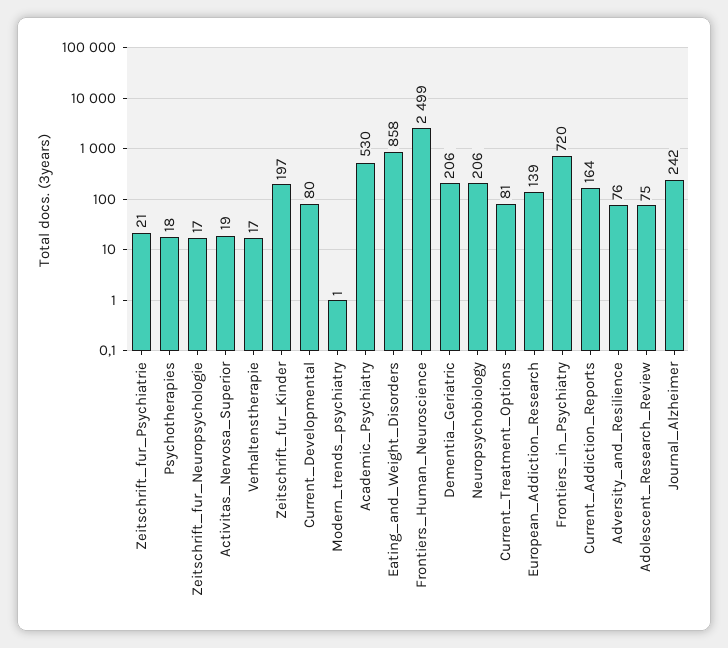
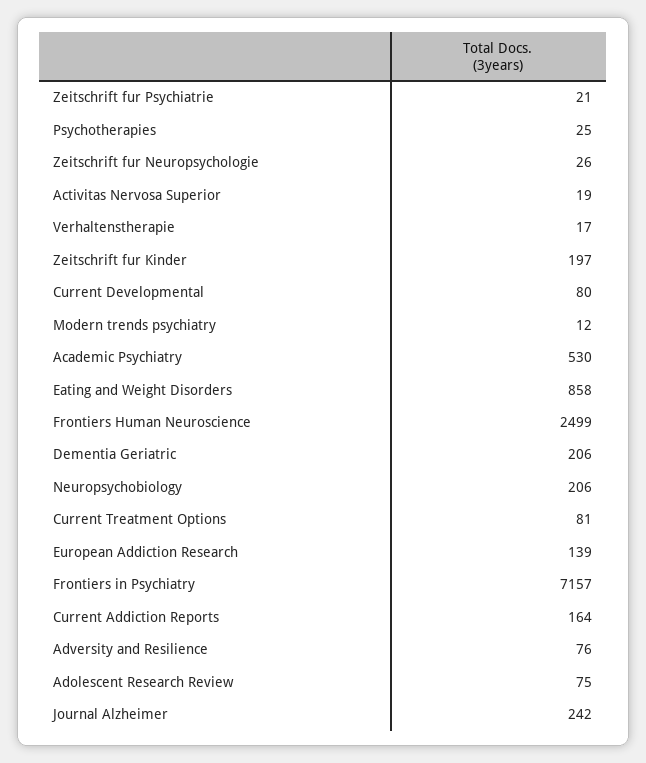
Psychotherapies: 18 -> 25
Zeitschrift_fur_Neuropsychologie: 17 -> 26
Modern_trends_psychiatry: 1 -> 12
Frontiers_in_Psychiatry: 720 -> 7157

